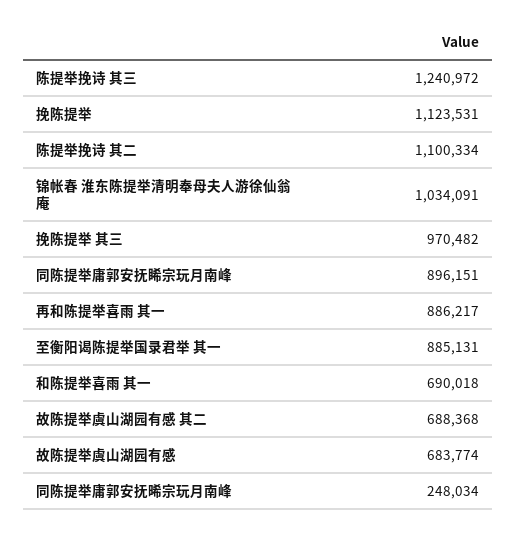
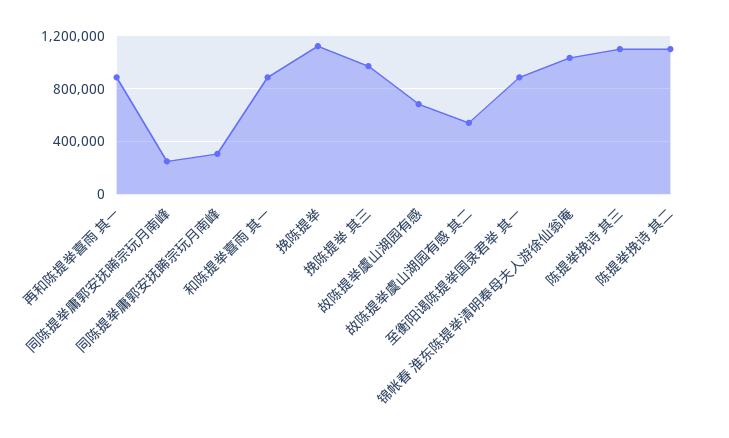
陈提举挽诗 其三: 1240972 -> 1100000
同陈提举庸郭安抚睎宗玩月南峰: 896151 -> 300000
和陈提举喜雨 其一: 690018 -> 900000
故陈提举虞山湖园有感 其二: 688368 -> 550000

